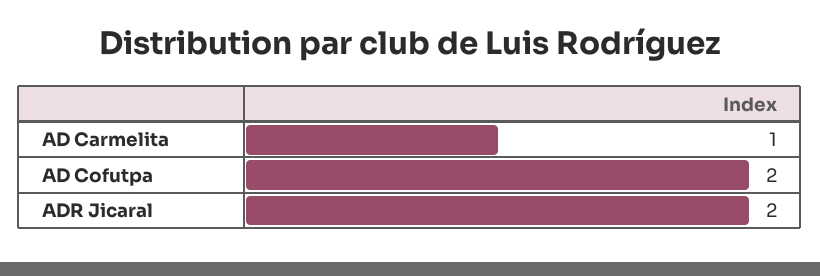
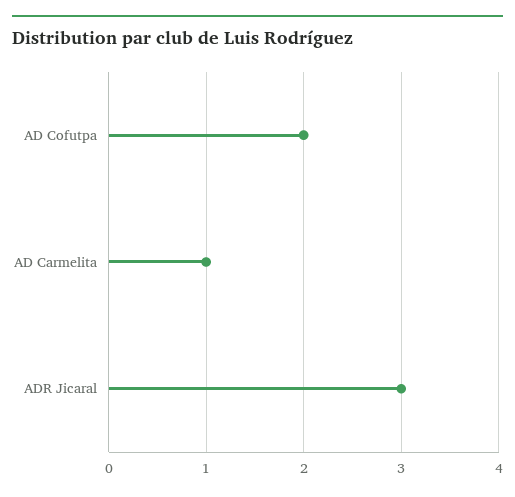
ADR Jicaral: 2 -> 3

